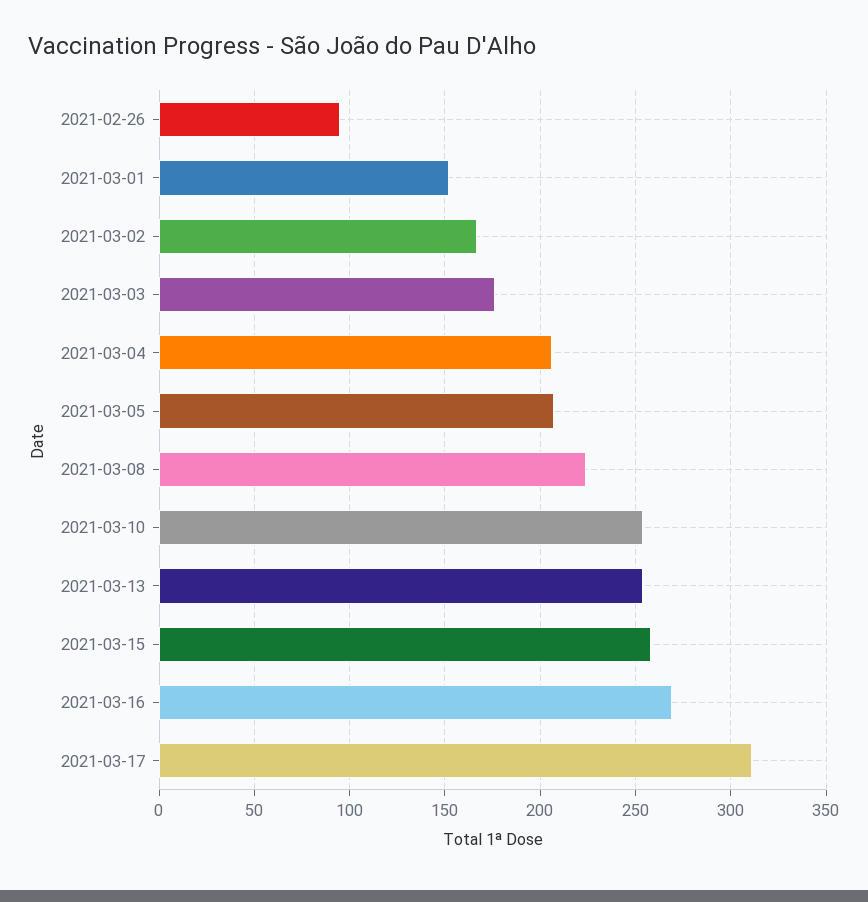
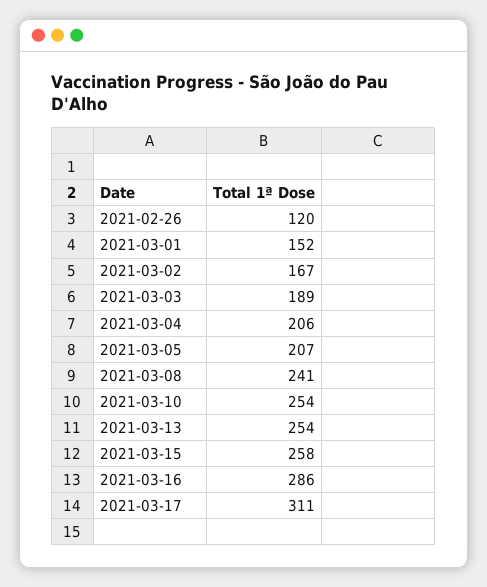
2021-02-26: 95 -> 120
2021-03-03: 175 -> 189
2021-03-08: 225 -> 241
2021-03-16: 270 -> 286

